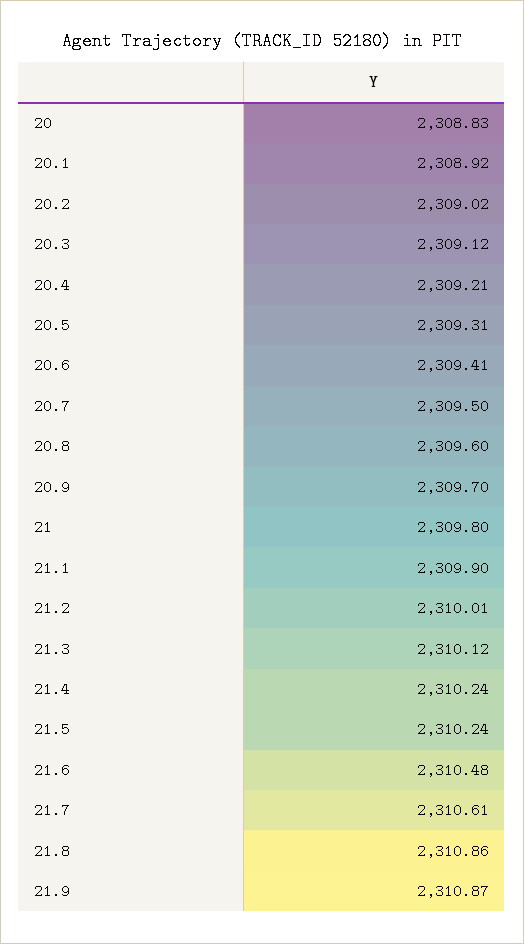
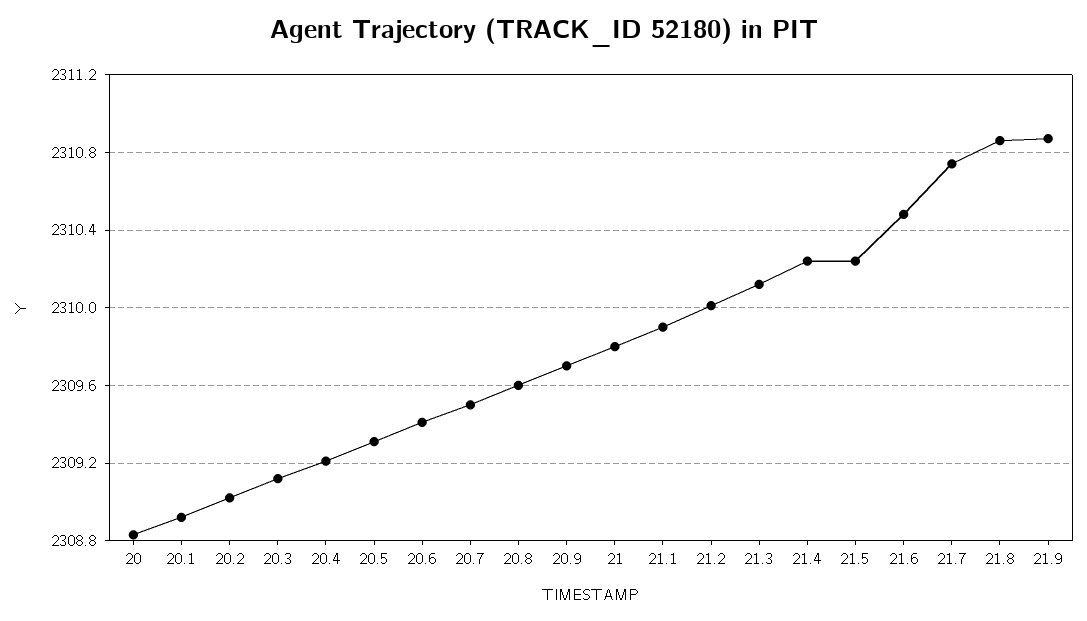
21.7: 2310.61 -> 2310.75

